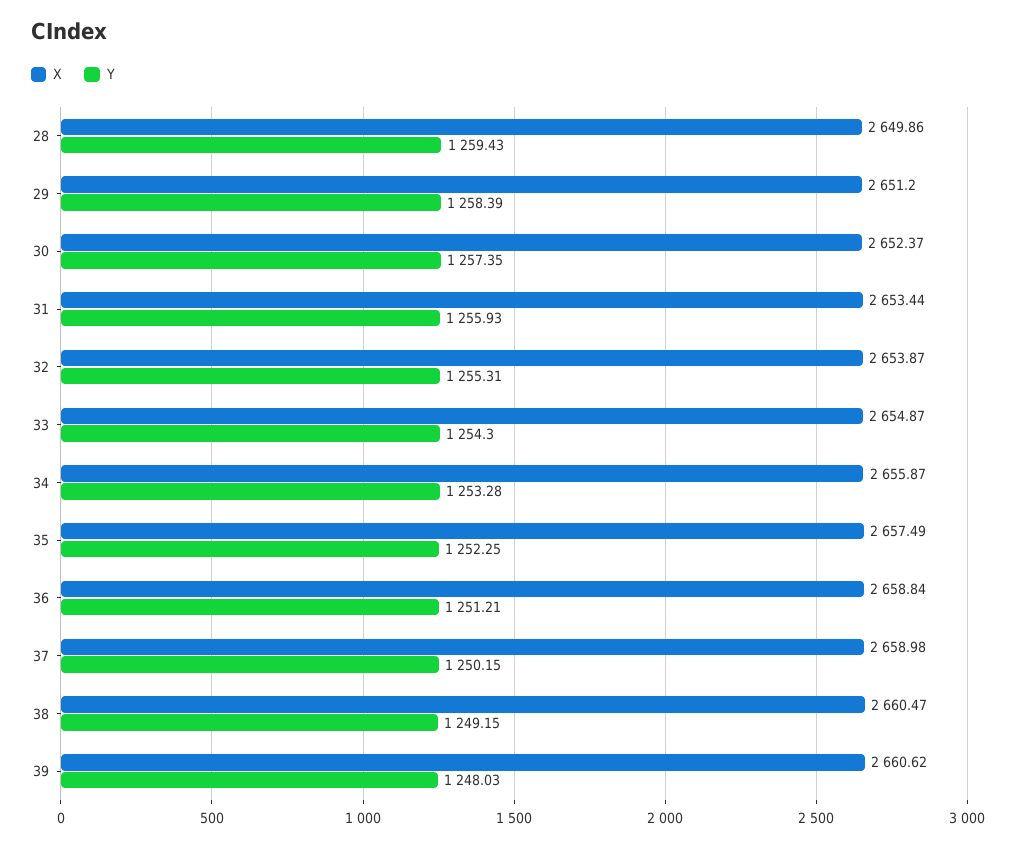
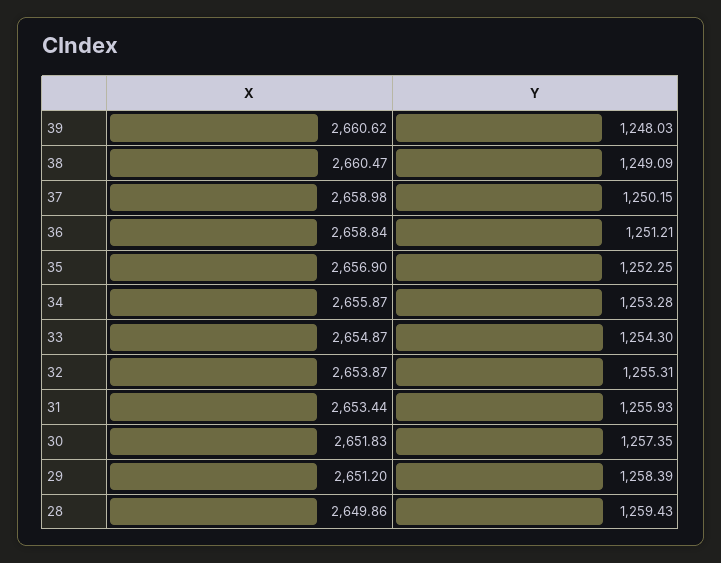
X, 30: 2652.37 -> 2651.83
X, 35: 2657.49 -> 2656.9
Y, 38: 1249.15 -> 1249.09

